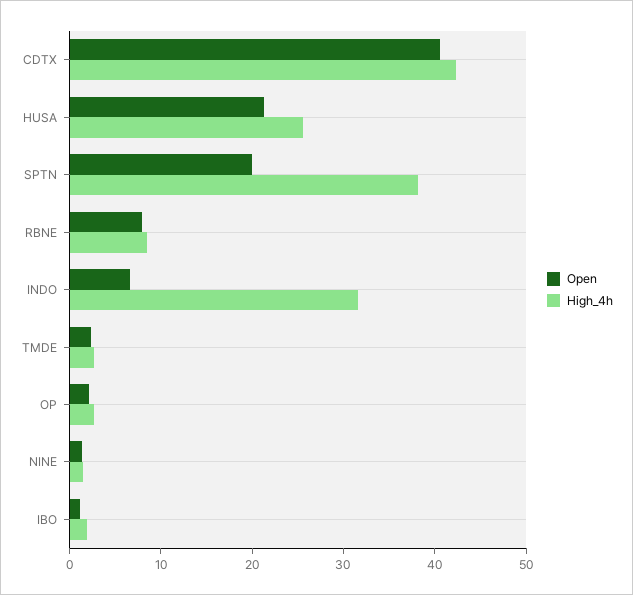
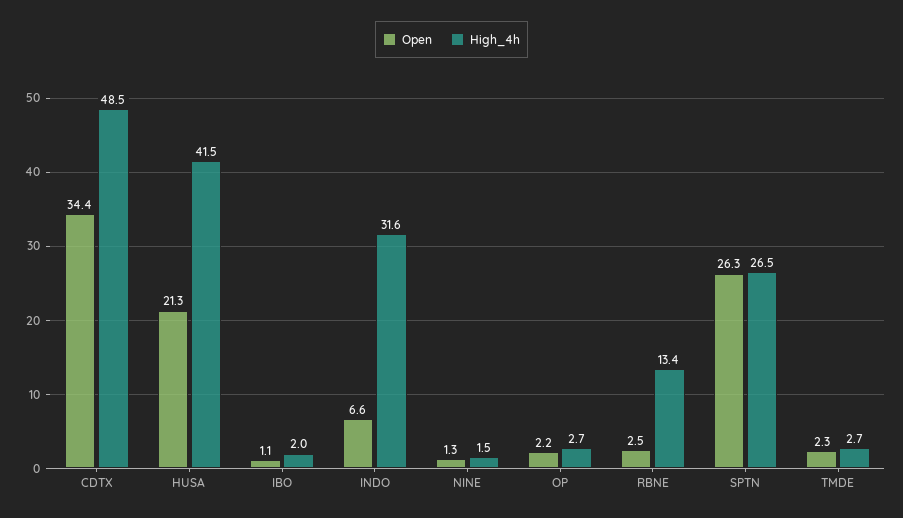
Open, CDTX: 40 -> 34.4
High_4h, CDTX: 42 -> 48.5
High_4h, HUSA: 26 -> 41.5
Open, SPTN: 20 -> 26.3
High_4h, SPTN: 38 -> 26.5
Open, RBNE: 8 -> 2.5
High_4h, RBNE: 8 -> 13.4

